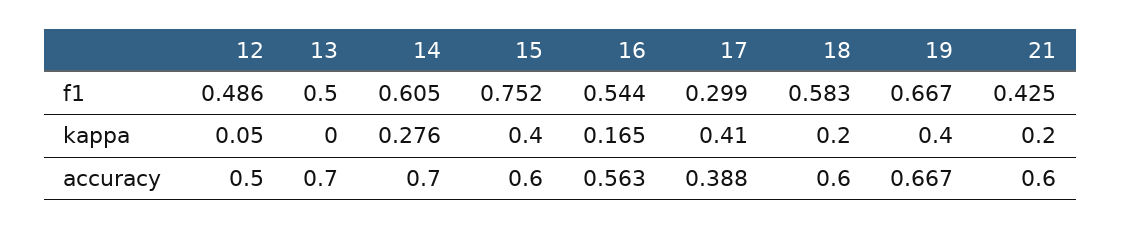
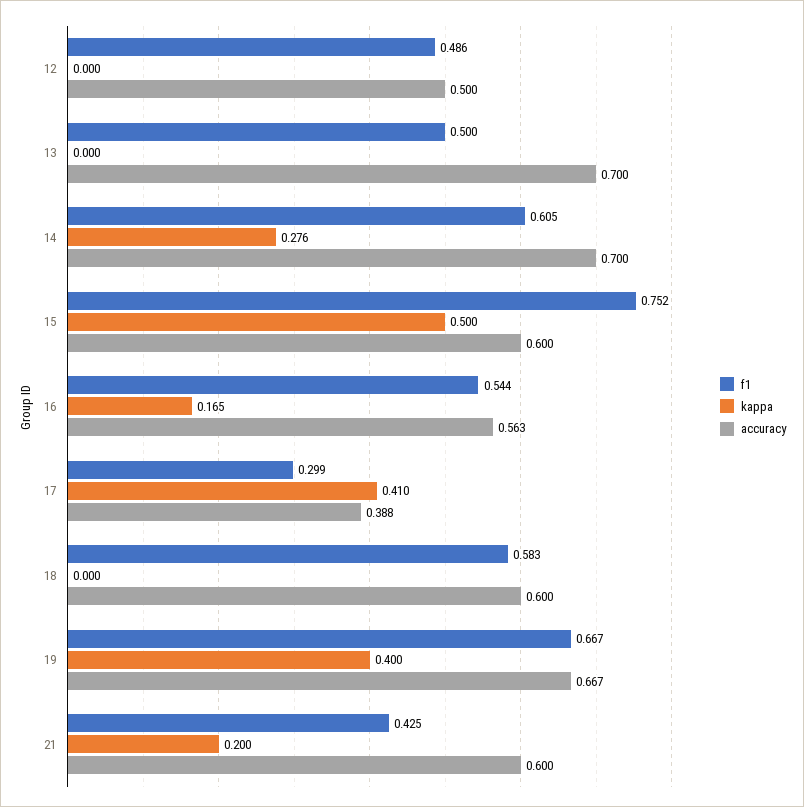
kappa, 12: 0.05 -> 0
kappa, 15: 0.4 -> 0.5
kappa, 18: 0.2 -> 0

